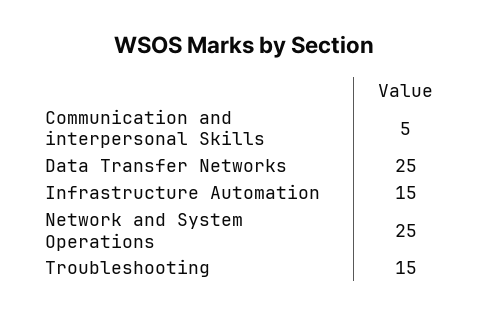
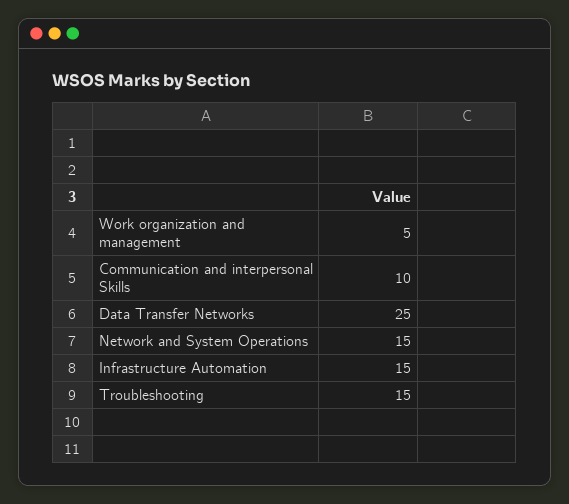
Communication and interpersonal Skills: 5 -> 10
Network and System Operations: 25 -> 15
Work organization and management: none -> 5

